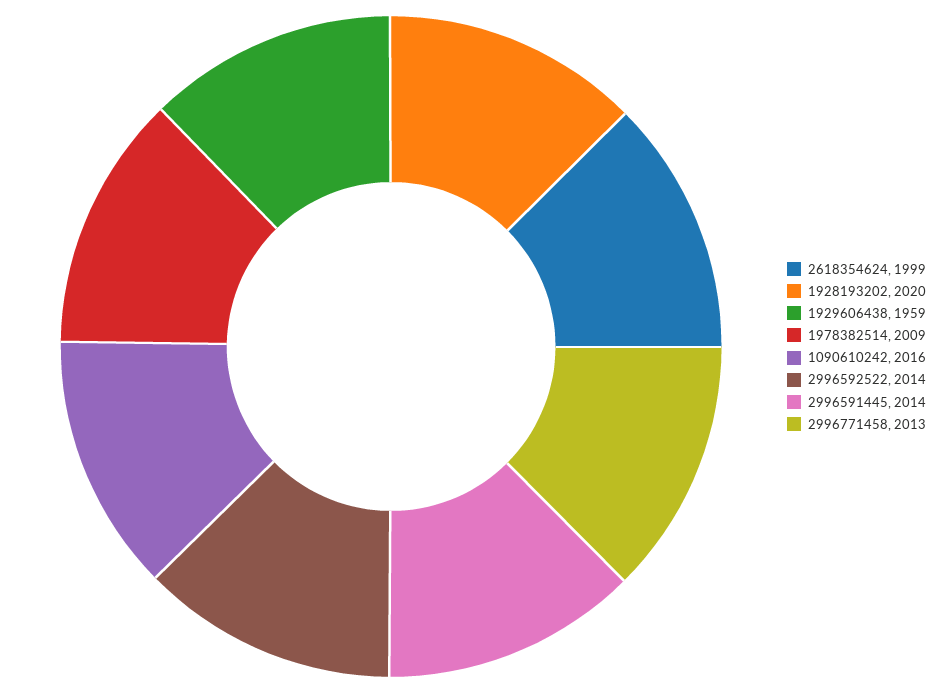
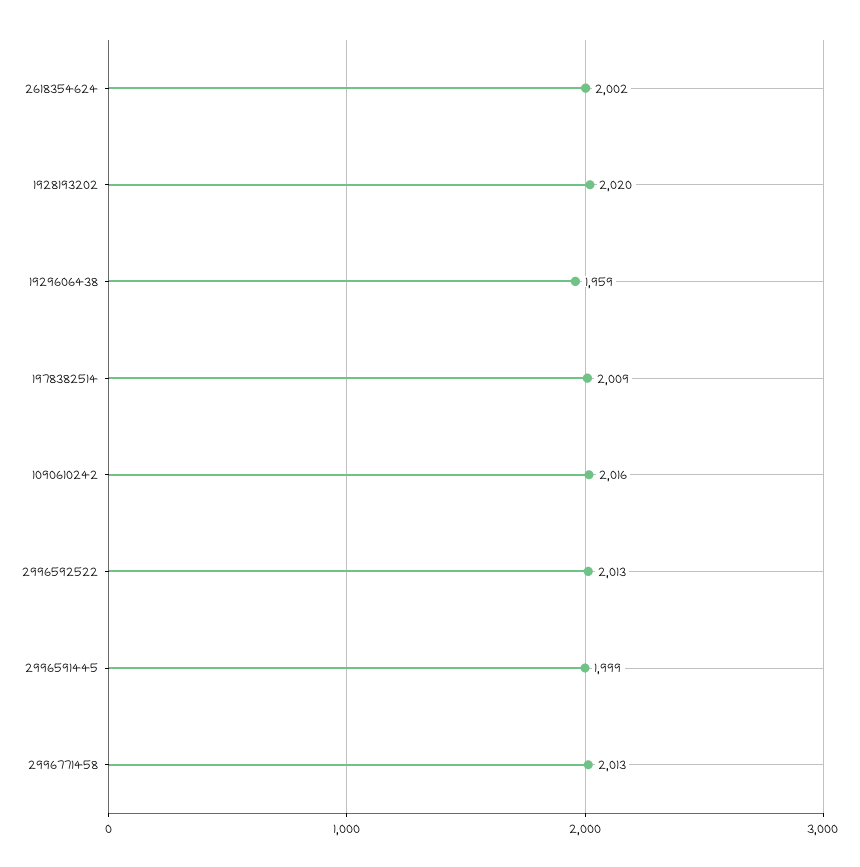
2618354624: 1999 -> 2002
2996592522: 2014 -> 2013
2996591445: 2014 -> 1999

